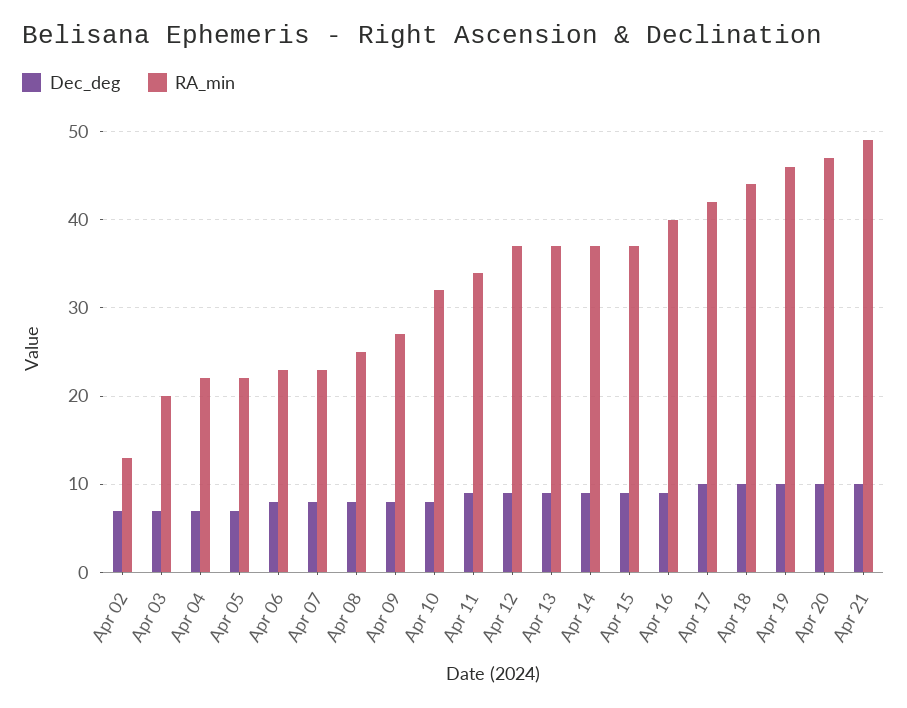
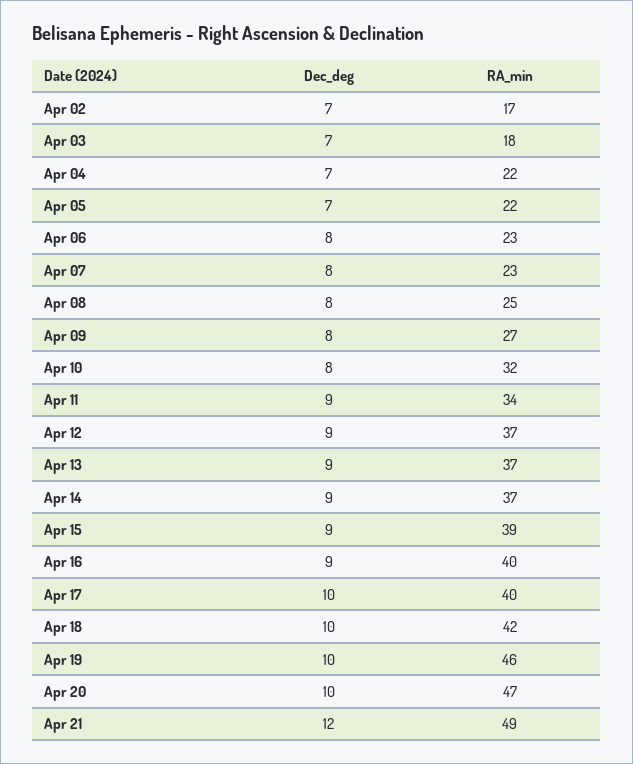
RA_min, Apr 02: 13 -> 17
RA_min, Apr 03: 20 -> 18
RA_min, Apr 15: 37 -> 39
RA_min, Apr 17: 42 -> 40
RA_min, Apr 18: 44 -> 42
Dec_deg, Apr 21: 10 -> 12

